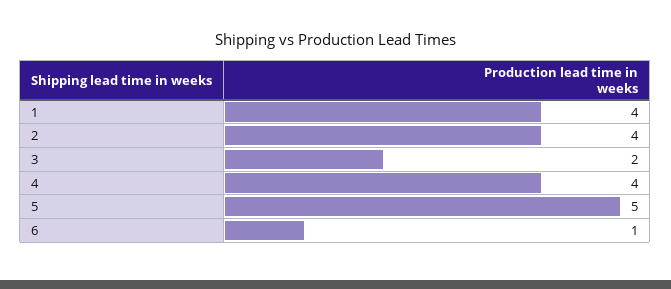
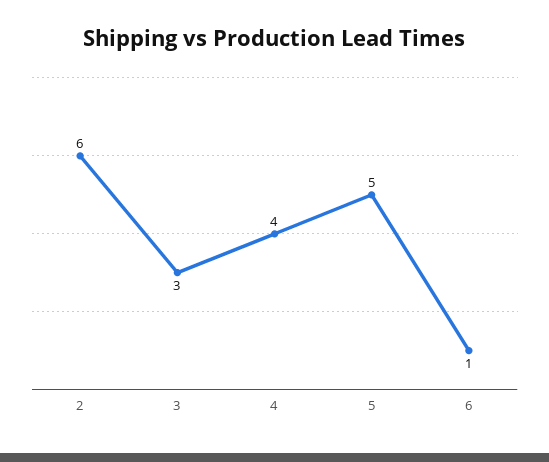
1: 4 -> none
2: 4 -> 6
3: 2 -> 3

